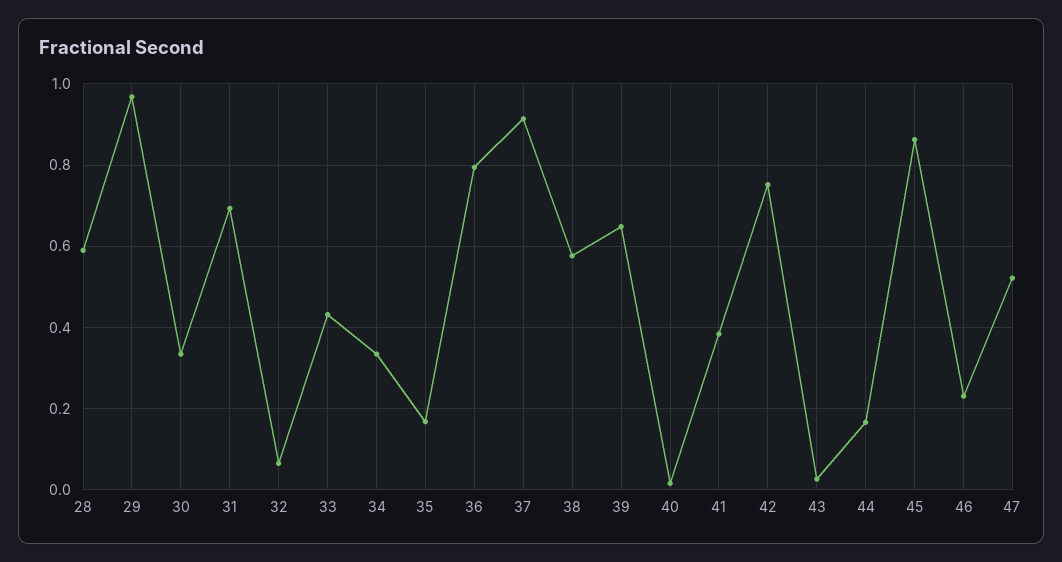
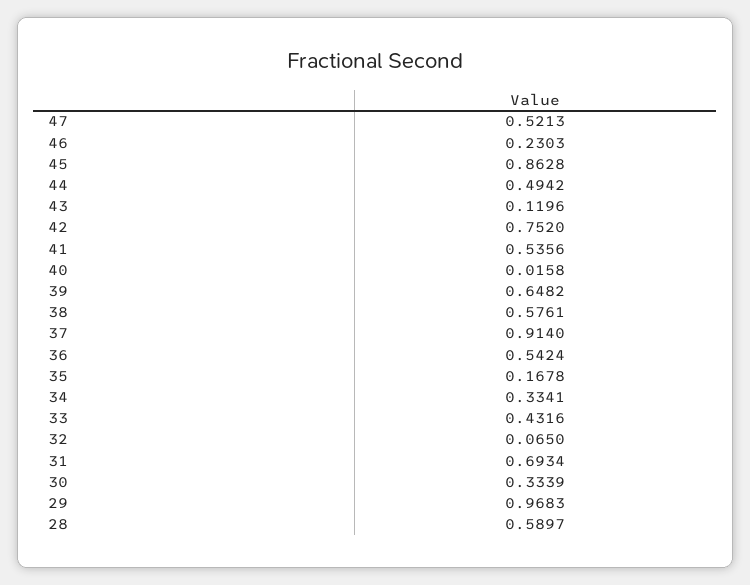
36: 0.8 -> 0.5424
41: 0.38 -> 0.5356
43: 0.02 -> 0.1196
44: 0.16 -> 0.4942

